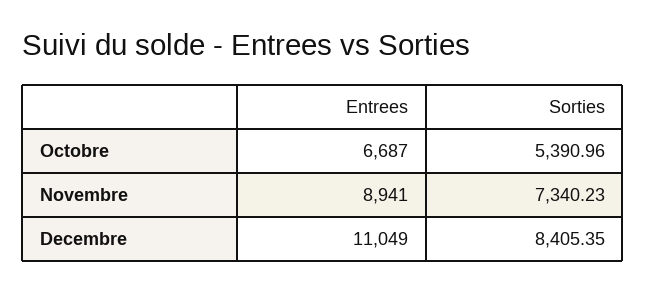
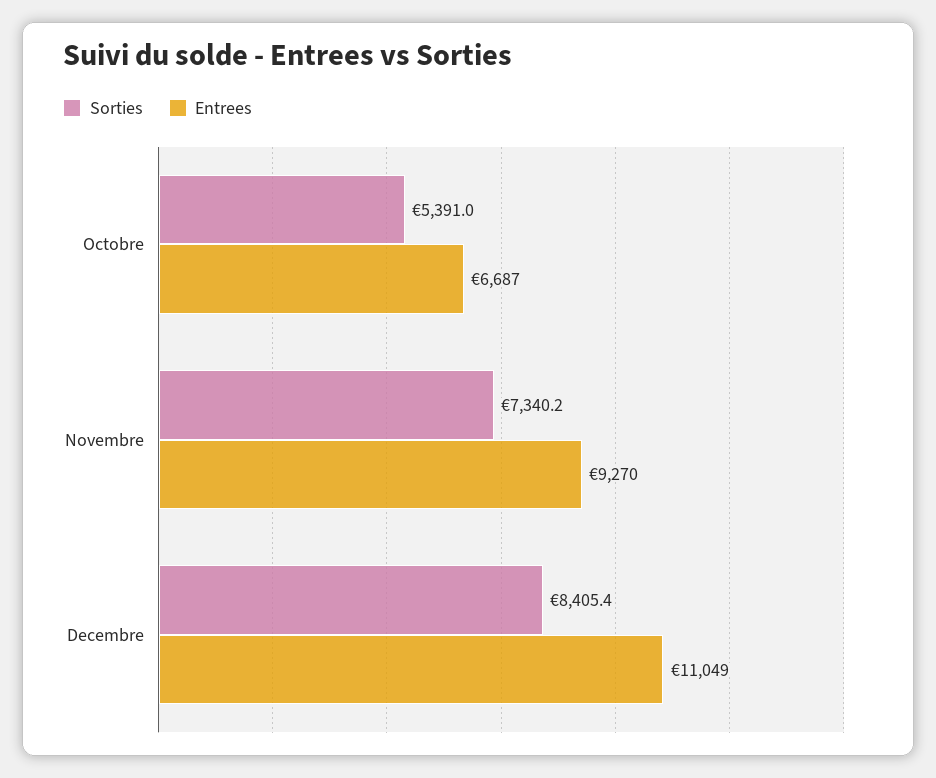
Entrees, Novembre: 8941 -> 9270

